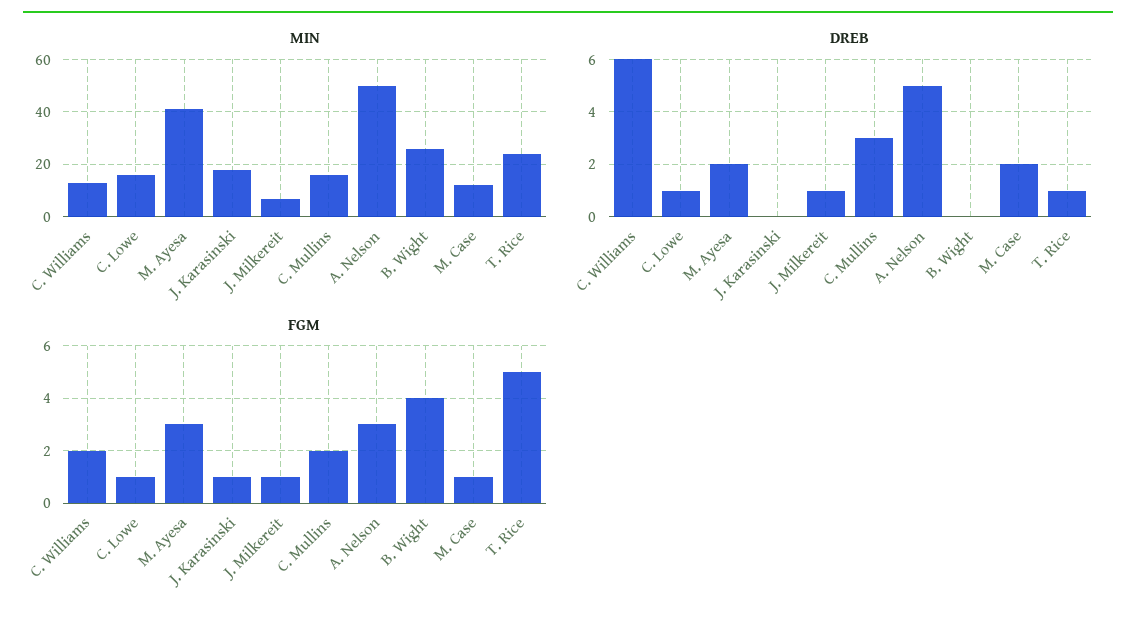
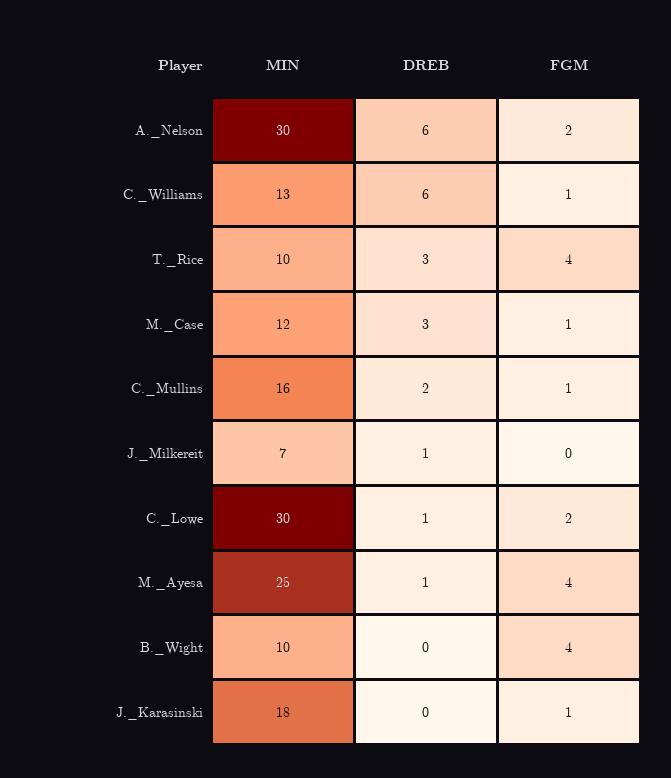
MIN, C. Lowe: 15 -> 30
MIN, M. Ayesa: 40 -> 25
MIN, A. Nelson: 50 -> 30
MIN, B. Wight: 25 -> 10
MIN, T. Rice: 25 -> 10
DREB, M. Ayesa: 2 -> 1
DREB, C. Mullins: 3 -> 2
DREB, A. Nelson: 5 -> 6
DREB, M. Case: 2 -> 3
DREB, T. Rice: 1 -> 3
FGM, C. Williams: 2 -> 1
FGM, C. Lowe: 1 -> 2
FGM, M. Ayesa: 3 -> 4
FGM, J. Milkereit: 1 -> 0
FGM, C. Mullins: 2 -> 1
FGM, A. Nelson: 3 -> 2
FGM, T. Rice: 5 -> 4

